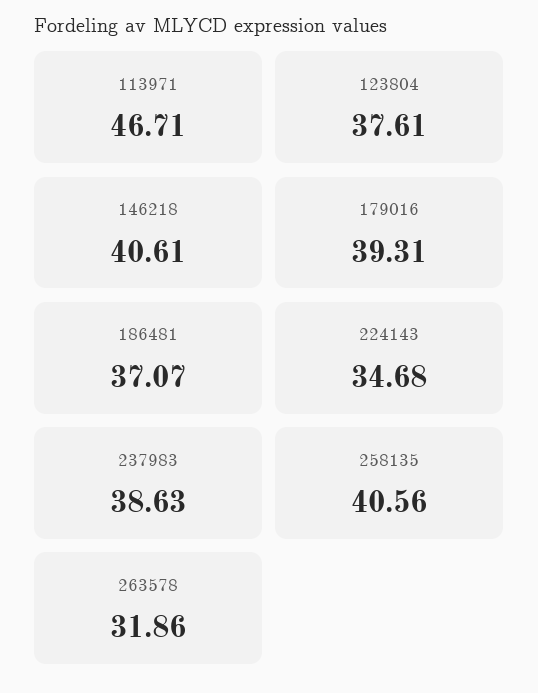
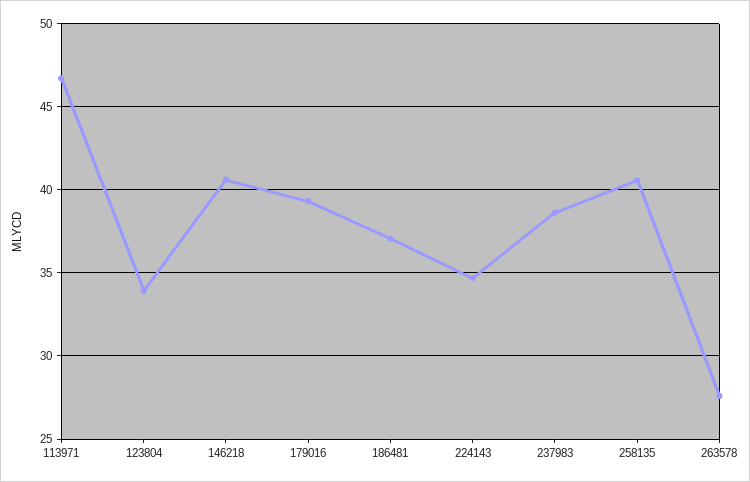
123804: 37.61 -> 34
263578: 31.86 -> 27.5

